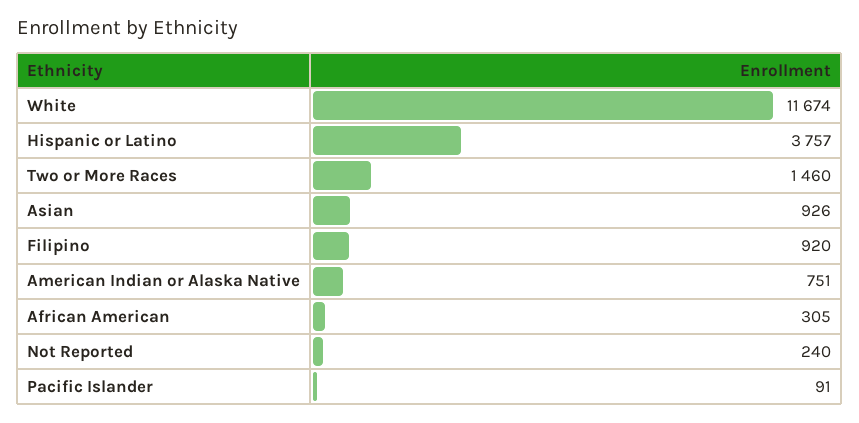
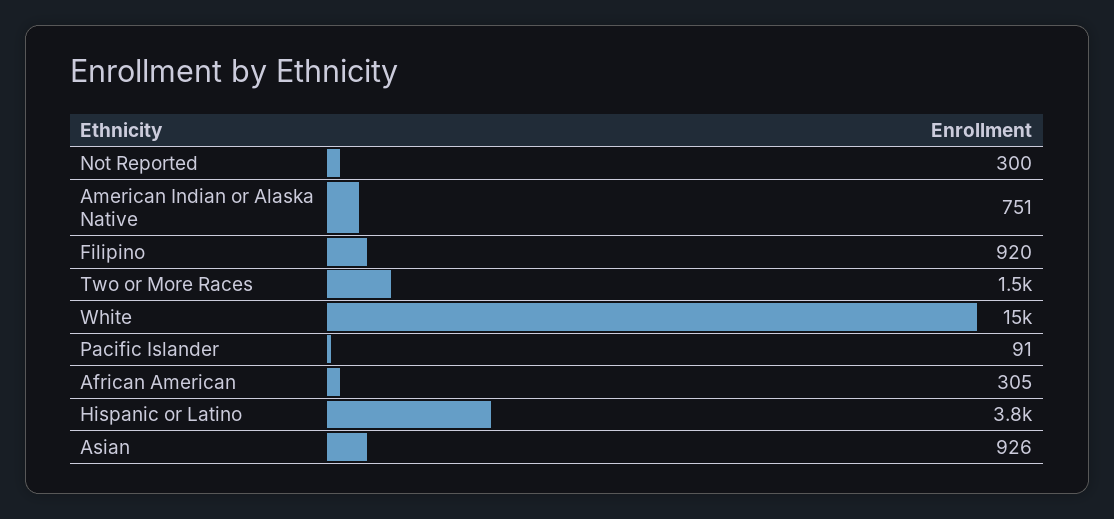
White: 11674 -> 15000
Not Reported: 240 -> 300

